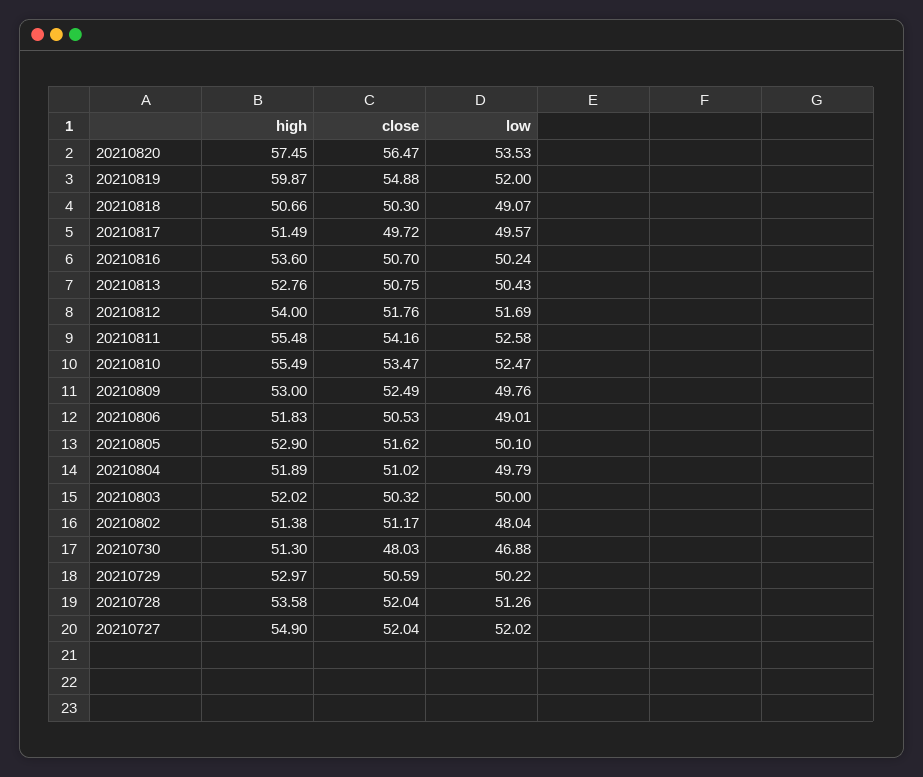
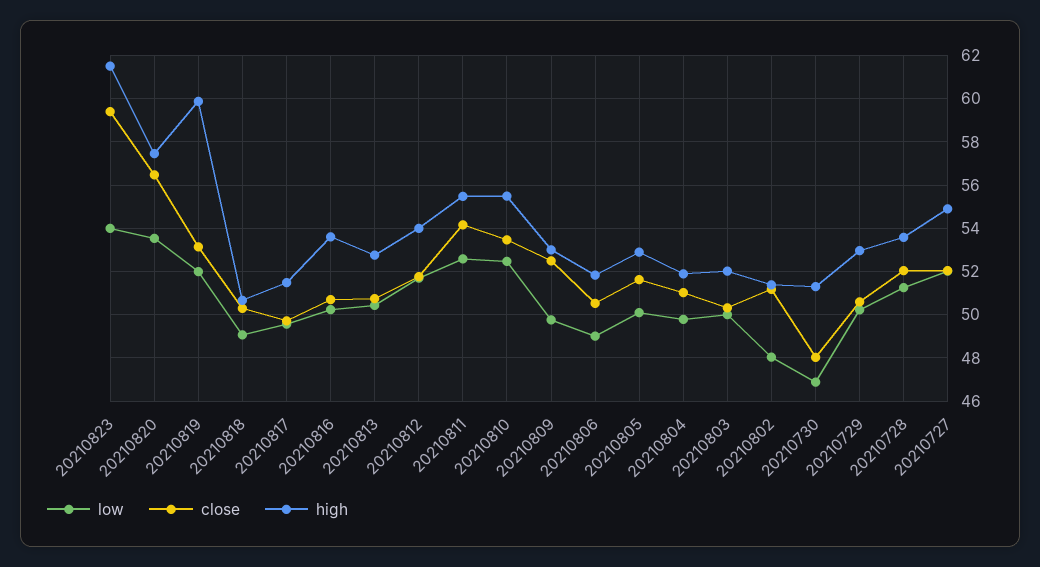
close, 20210819: 54.88 -> 53
low, 20210823: none -> 54
close, 20210823: none -> 59.5
high, 20210823: none -> 61.5

